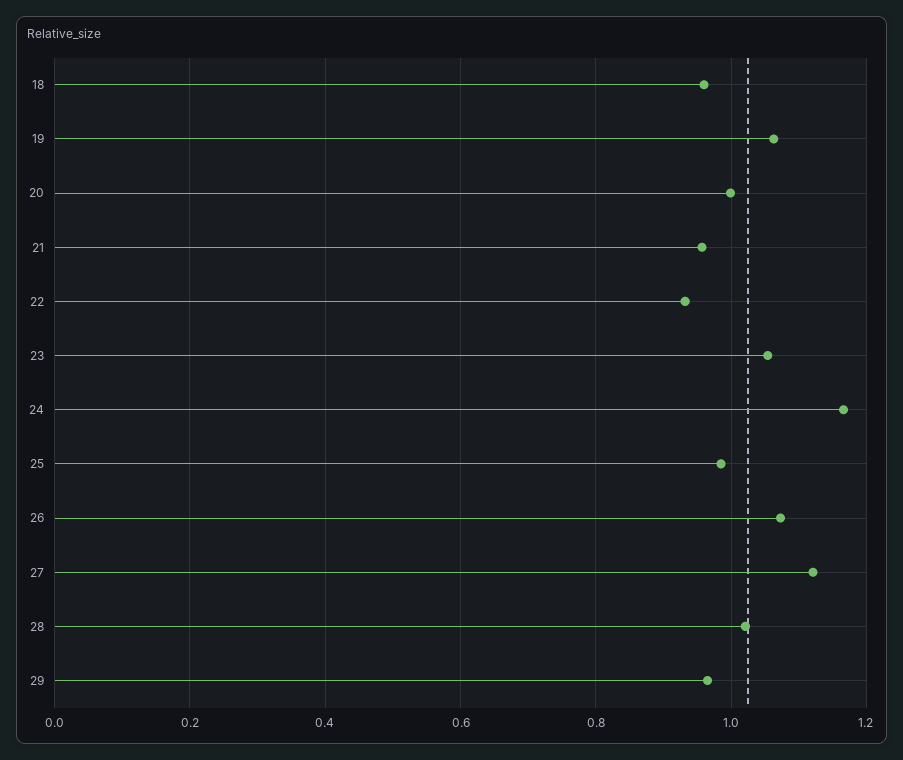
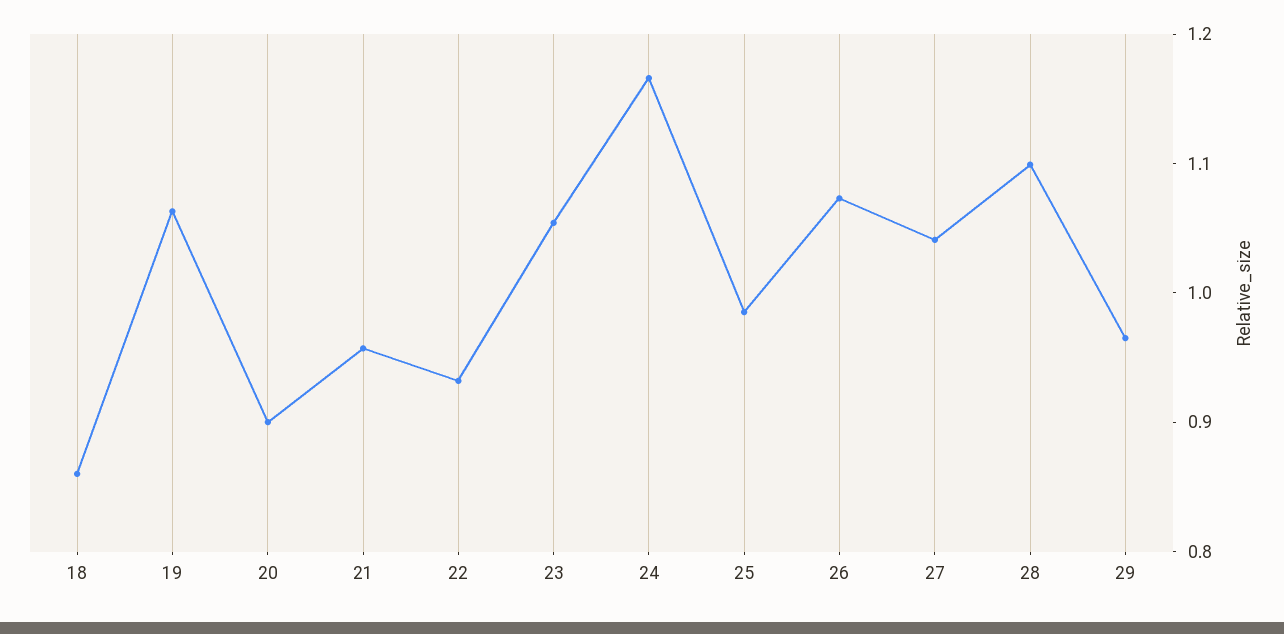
18: 0.96 -> 0.86
20: 1 -> 0.9
27: 1.12 -> 1.04
28: 1.02 -> 1.1

